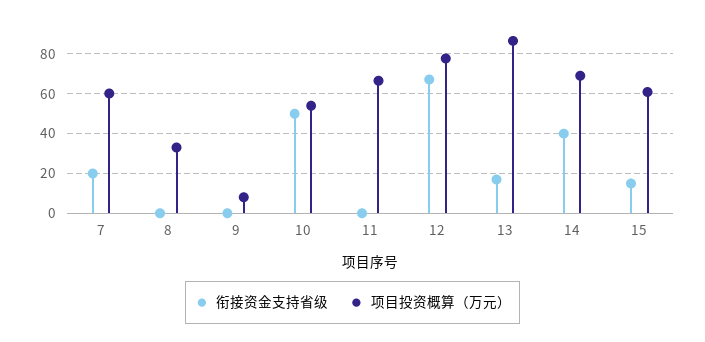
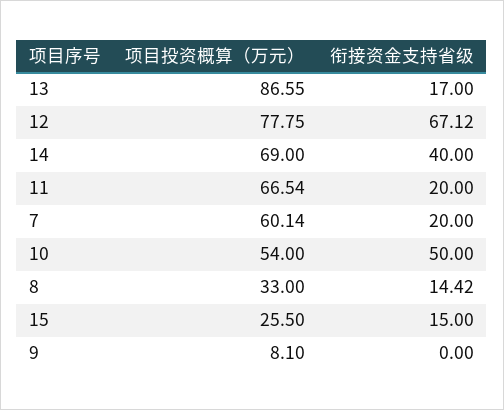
衔接资金支持省级, 8: 0 -> 14.42
衔接资金支持省级, 11: 0 -> 20
项目投资概算（万元）, 15: 60 -> 25.5

